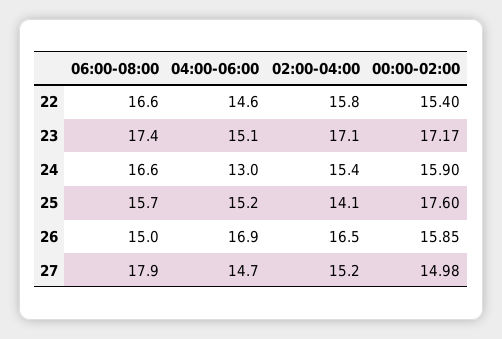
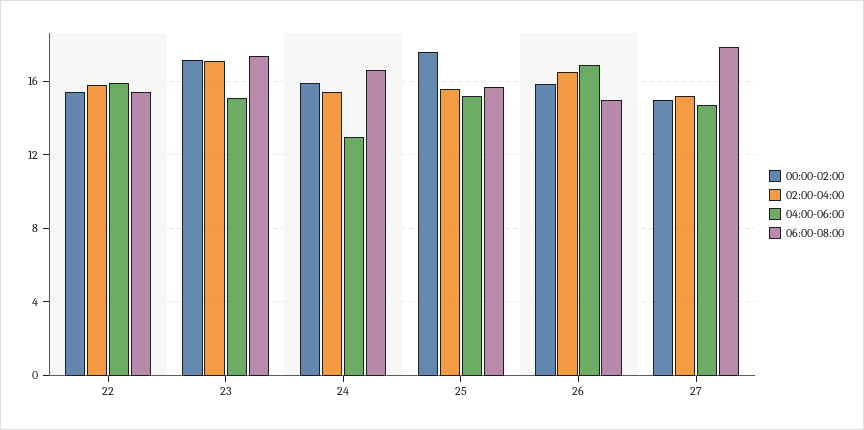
06:00-08:00, 22: 16.6 -> 15.5
04:00-06:00, 22: 14.6 -> 16
02:00-04:00, 25: 14.1 -> 15.5

